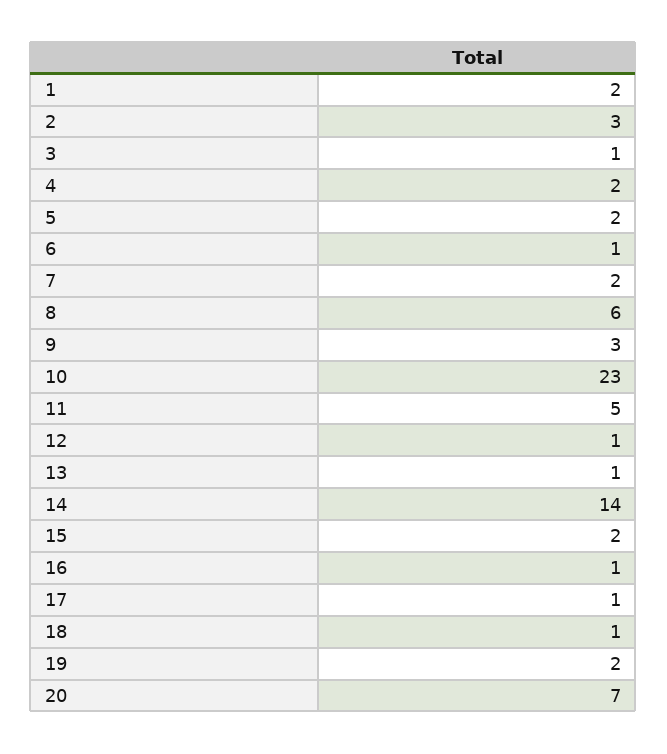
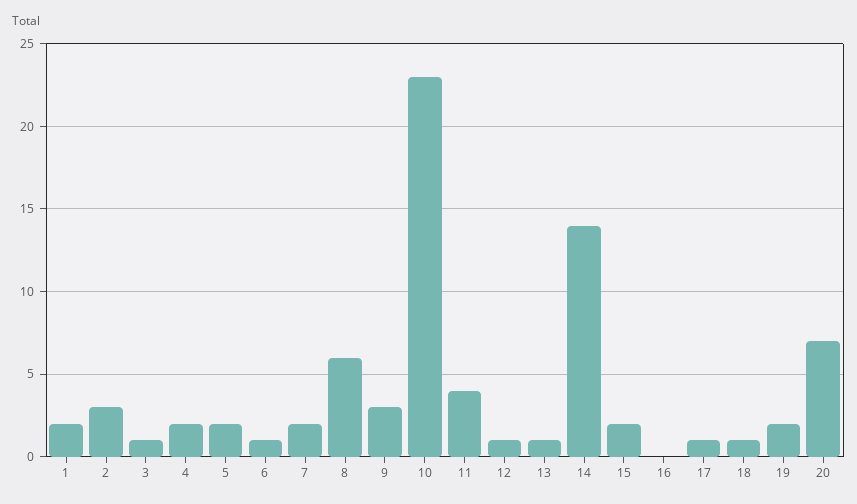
11: 5 -> 4
16: 1 -> 0

